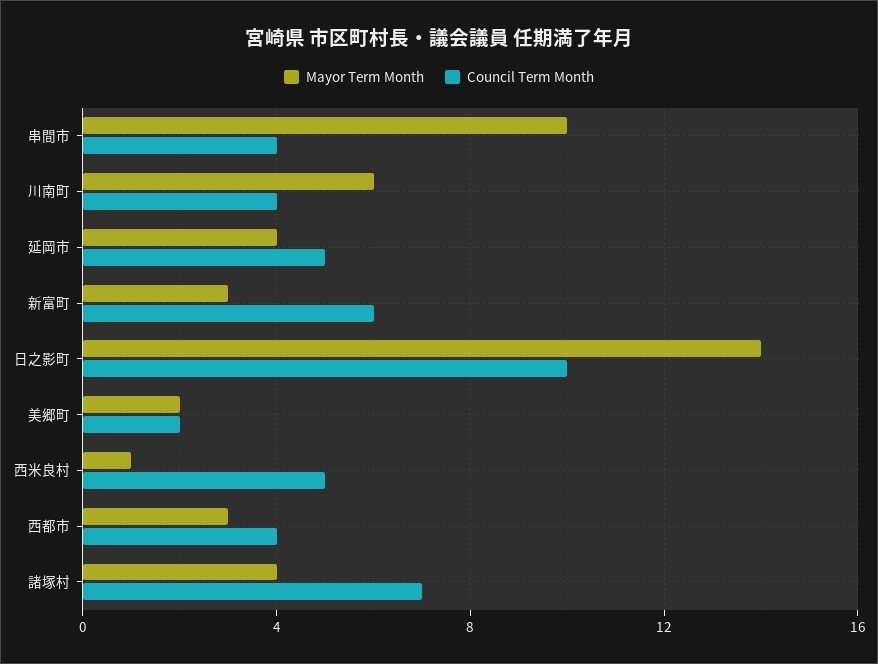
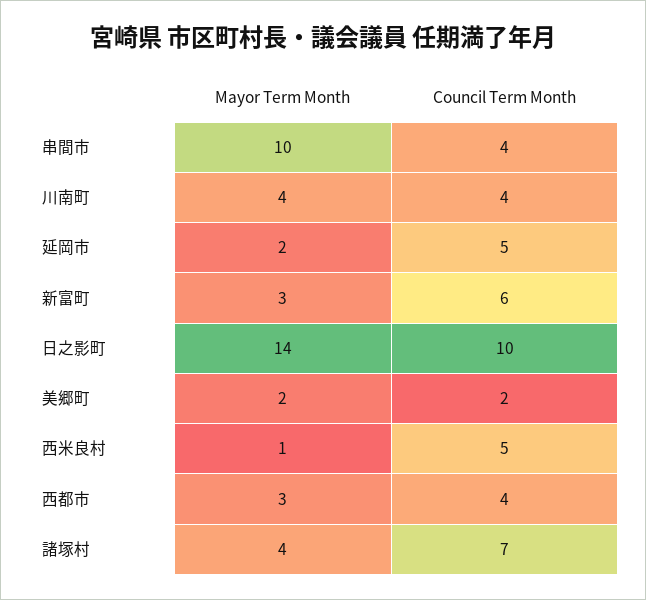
Mayor Term Month, 川南町: 6 -> 4
Mayor Term Month, 延岡市: 4 -> 2

